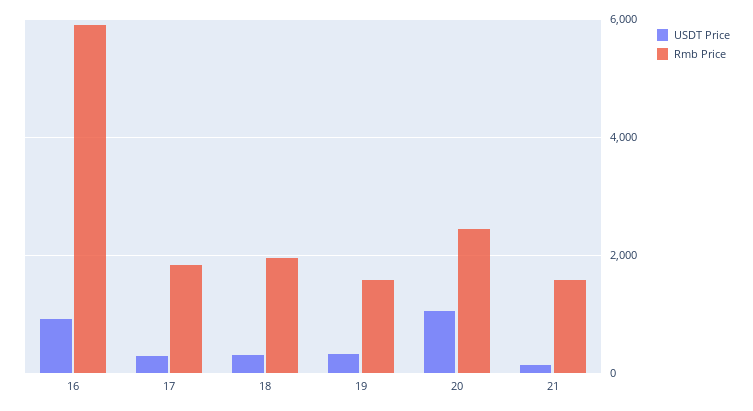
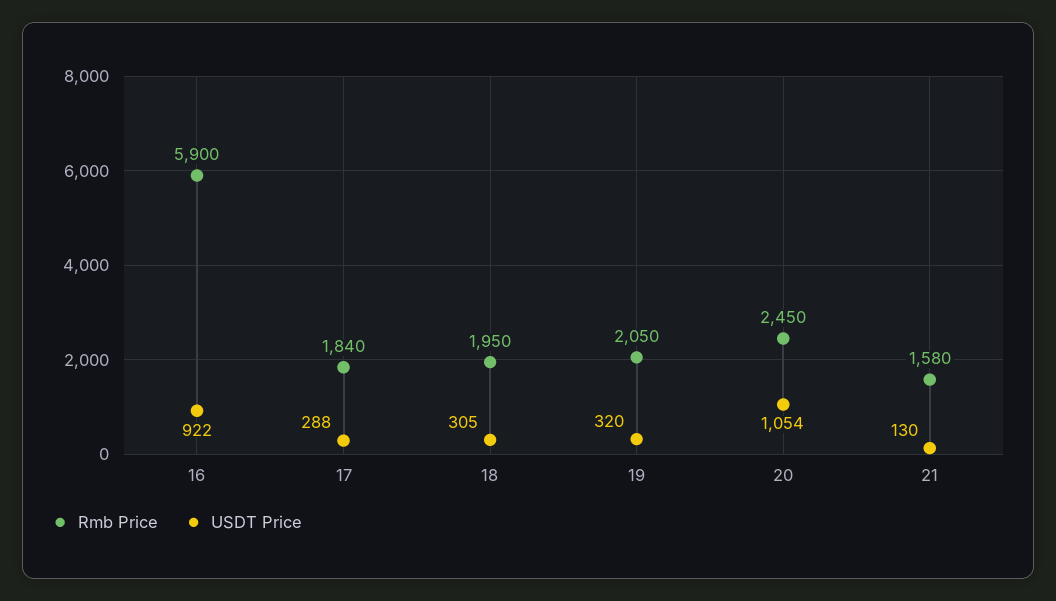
Rmb Price, 19: 1600 -> 2050

